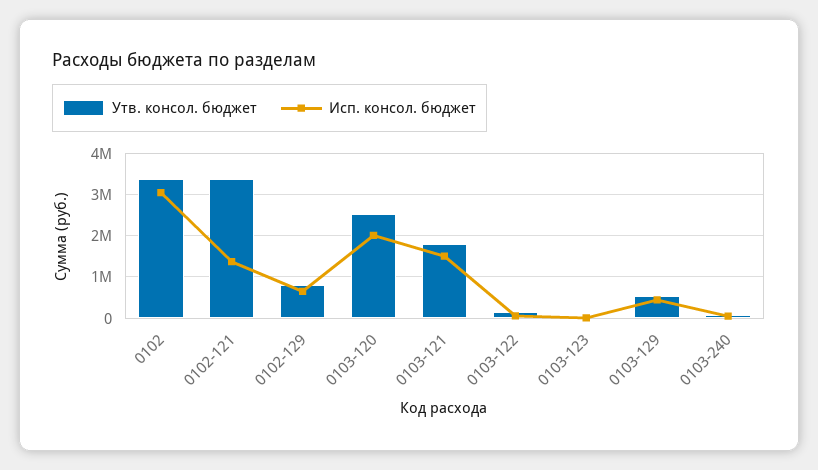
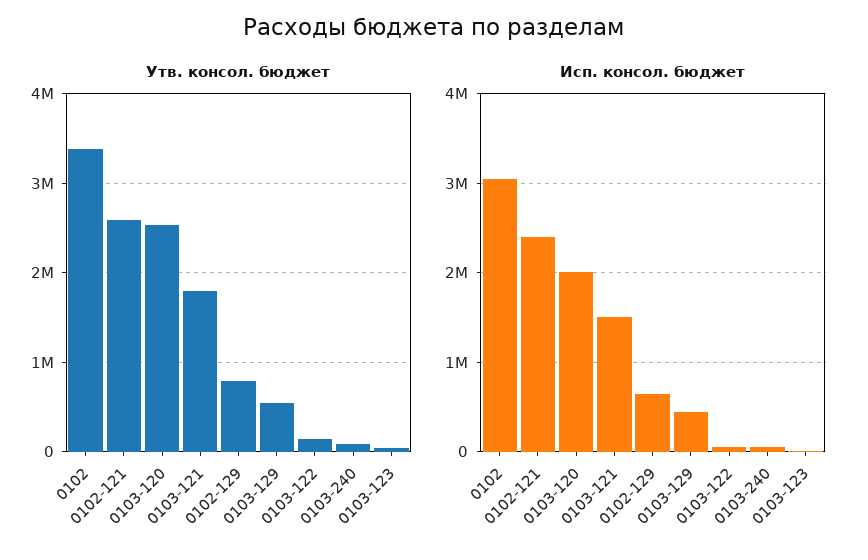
Утв. консол. бюджет, 0102-121: 3400000 -> 2600000
Исп. консол. бюджет, 0102-121: 1400000 -> 2400000

